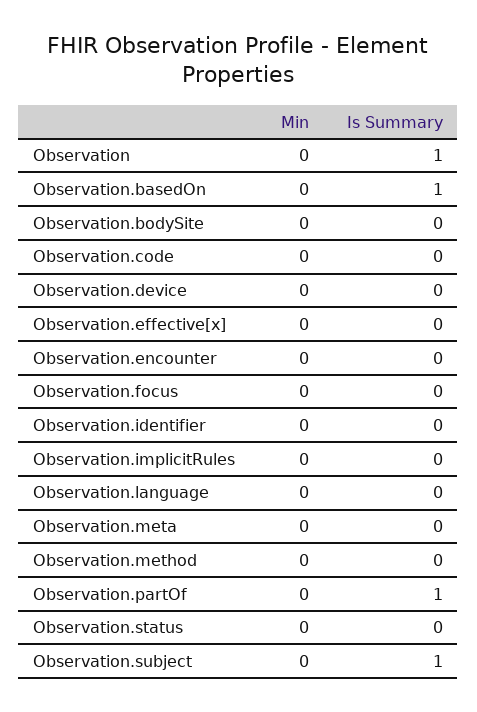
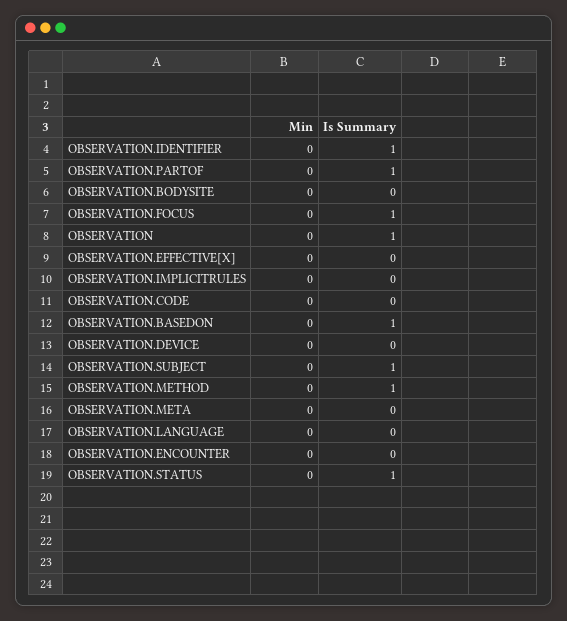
Is Summary, Observation.focus: 0 -> 1
Is Summary, Observation.identifier: 0 -> 1
Is Summary, Observation.method: 0 -> 1
Is Summary, Observation.status: 0 -> 1

